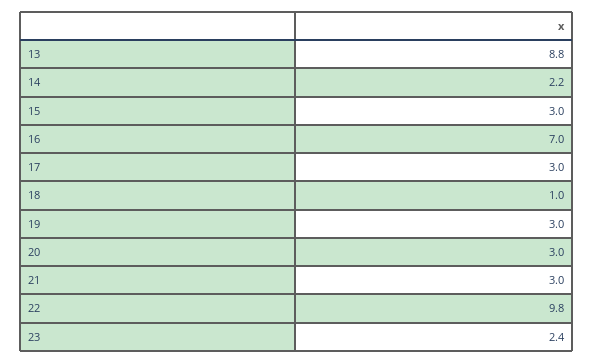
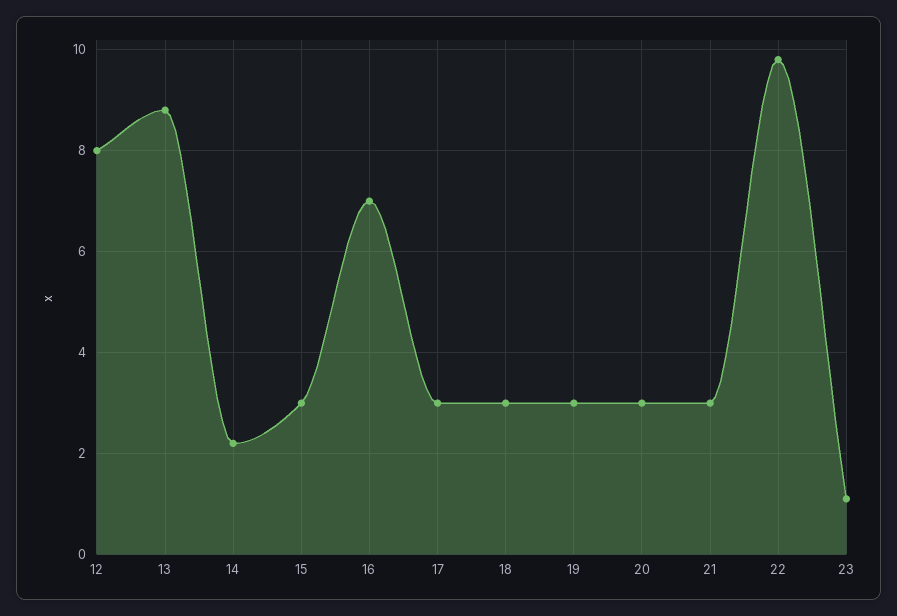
18: 1 -> 3
23: 2.4 -> 1
12: none -> 8

